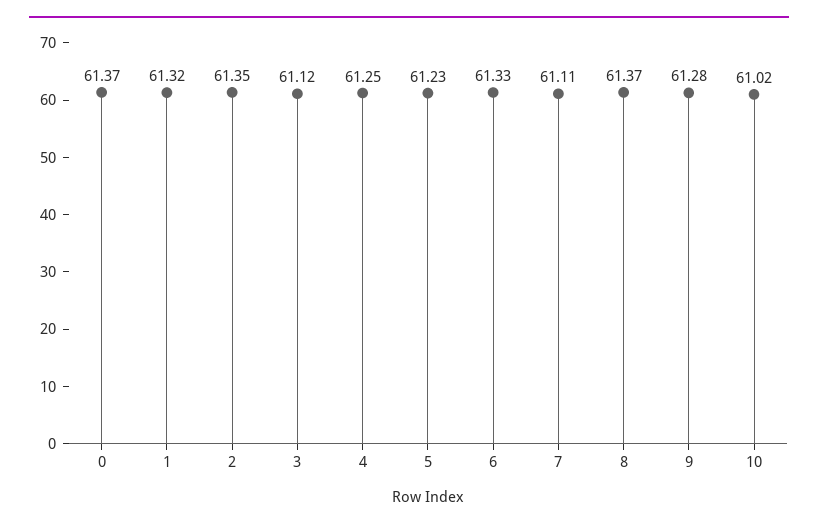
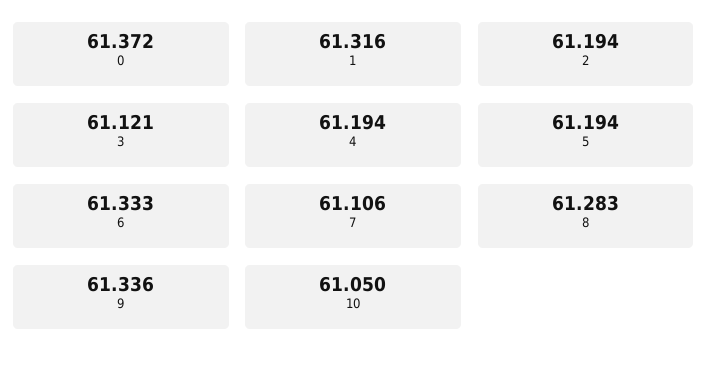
2: 61.35 -> 61.194
4: 61.25 -> 61.194
5: 61.23 -> 61.194
8: 61.37 -> 61.283
9: 61.28 -> 61.336
10: 61.02 -> 61.05

